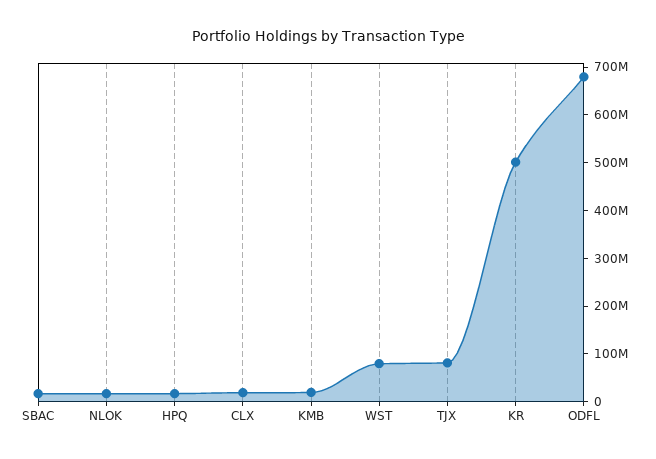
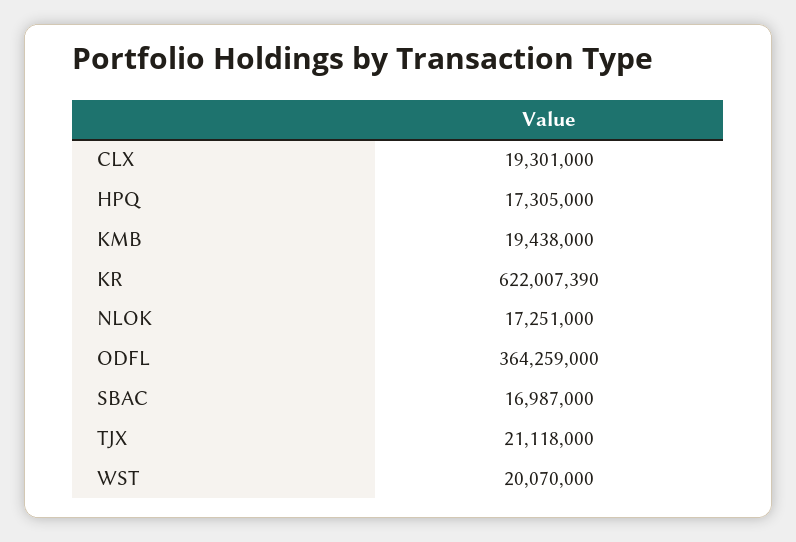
WST: 80000000 -> 20070000
TJX: 80000000 -> 21118000
KR: 500000000 -> 622007390
ODFL: 680000000 -> 364259000

